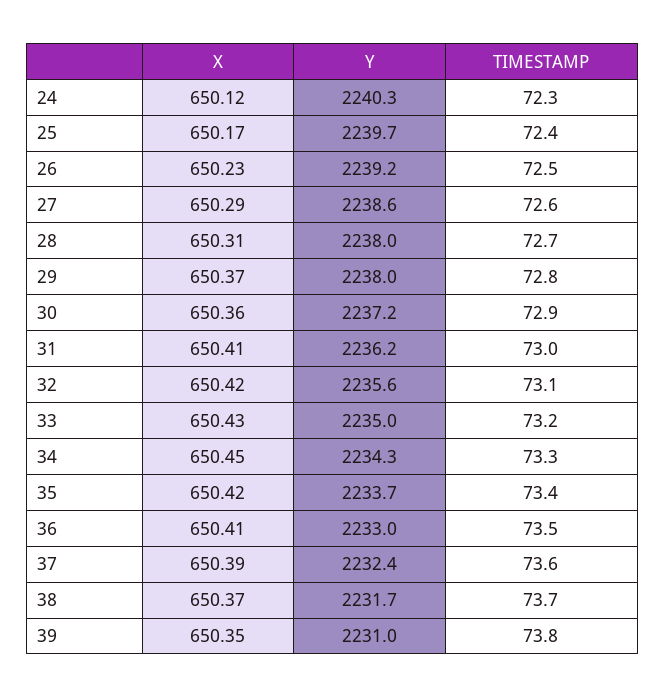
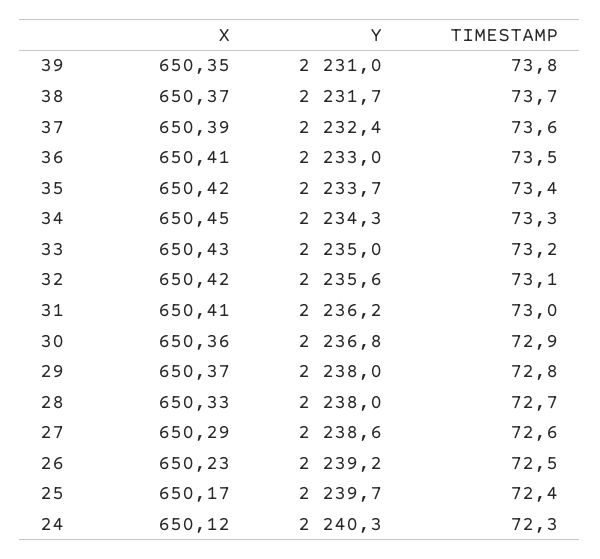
X, 28: 650.31 -> 650.33
Y, 30: 2237.2 -> 2236.8

